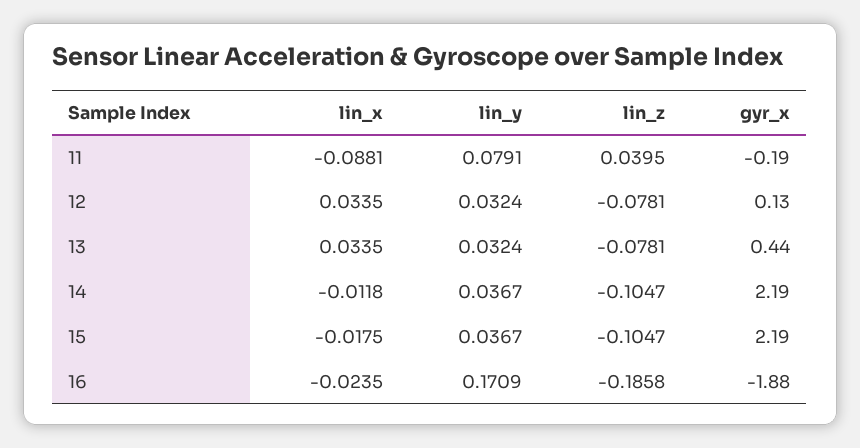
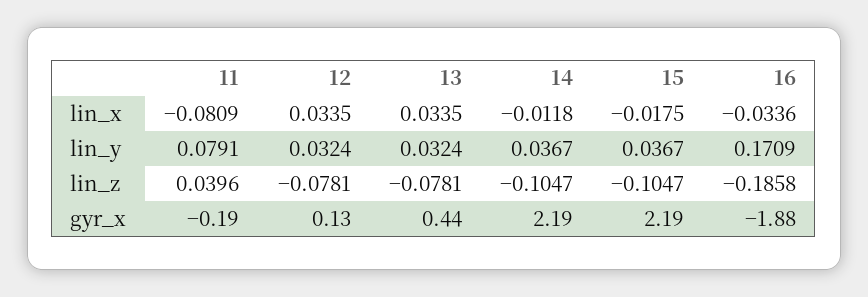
lin_x, 11: -0.0881 -> -0.0809
lin_z, 11: 0.0395 -> 0.0396
lin_x, 16: -0.0235 -> -0.0336

